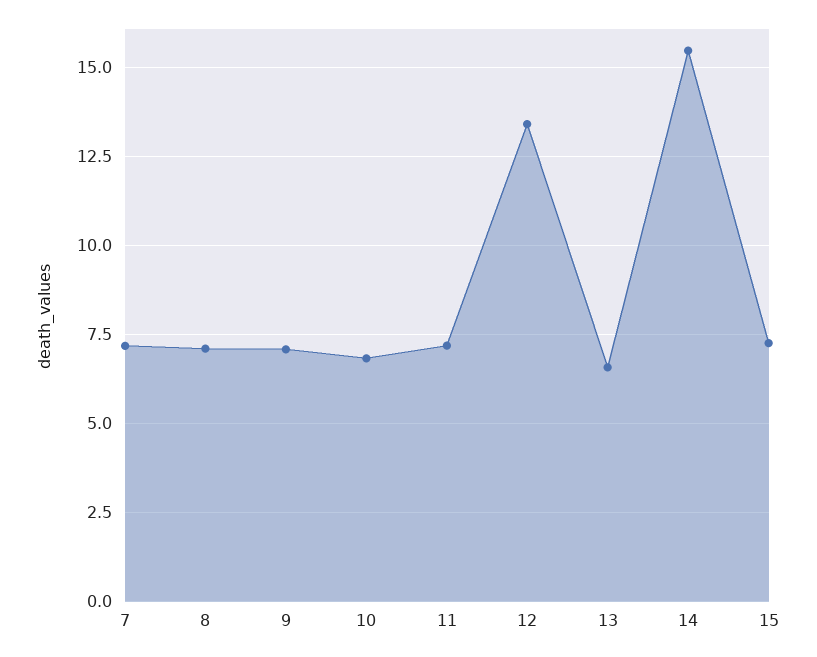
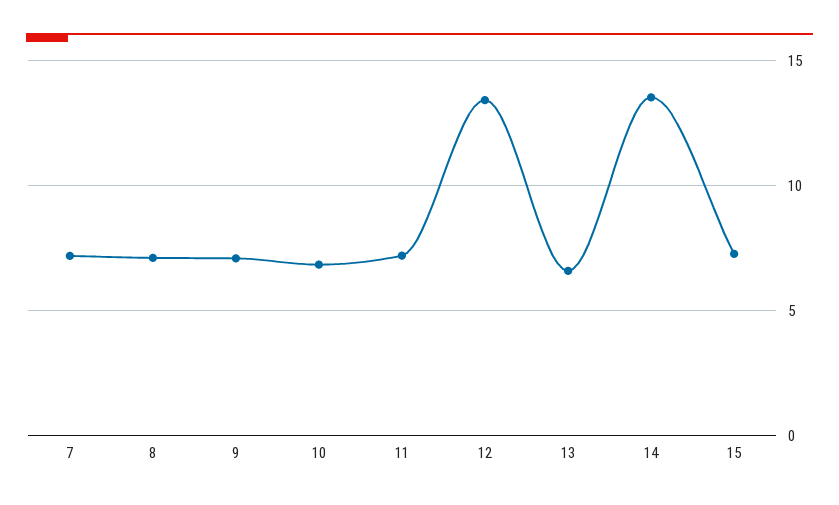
14: 15.5 -> 13.5

